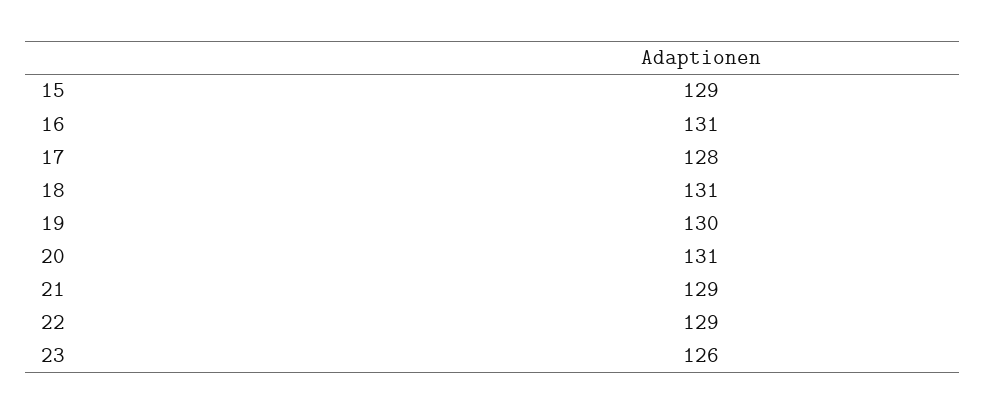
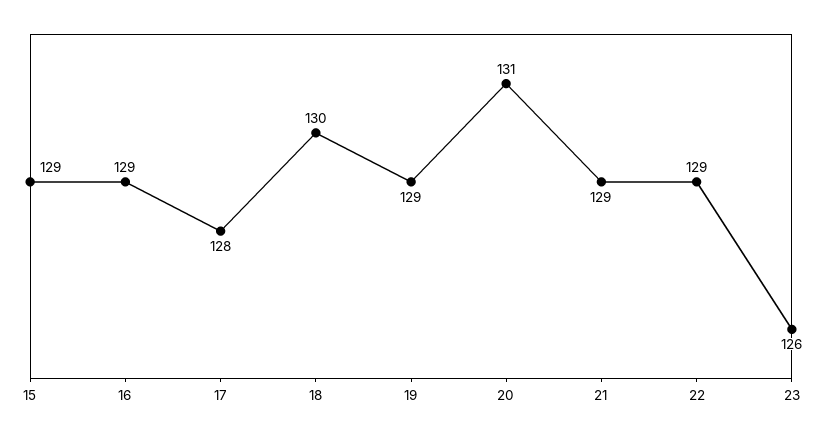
16: 131 -> 129
18: 131 -> 130
19: 130 -> 129

